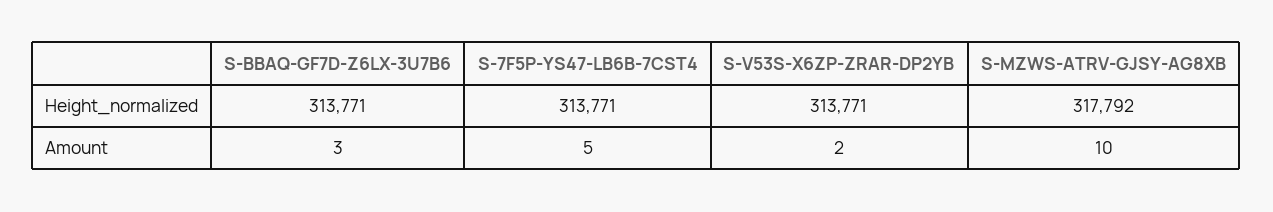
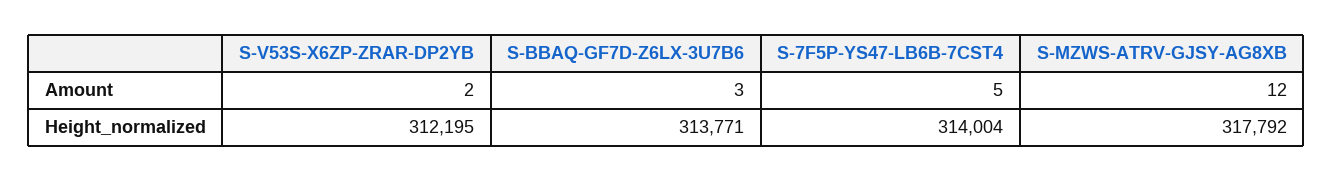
S-7F5P-YS47-LB6B-7CST4, Height_normalized: 313771 -> 314004
S-V53S-X6ZP-ZRAR-DP2YB, Height_normalized: 313771 -> 312195
S-MZWS-ATRV-GJSY-AG8XB, Amount: 10 -> 12

